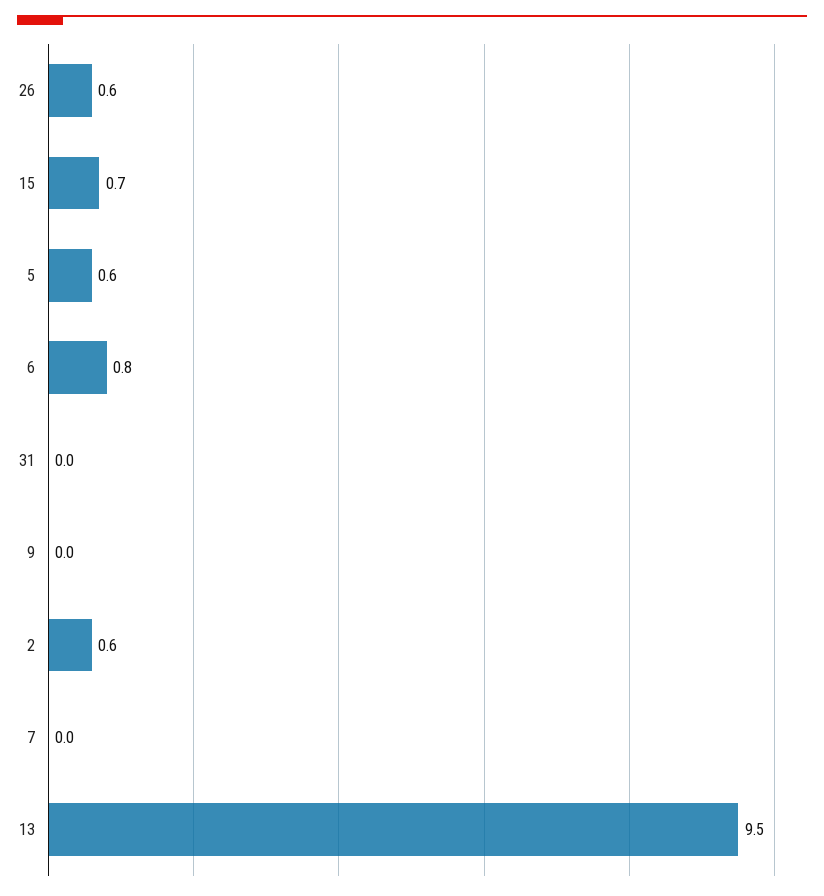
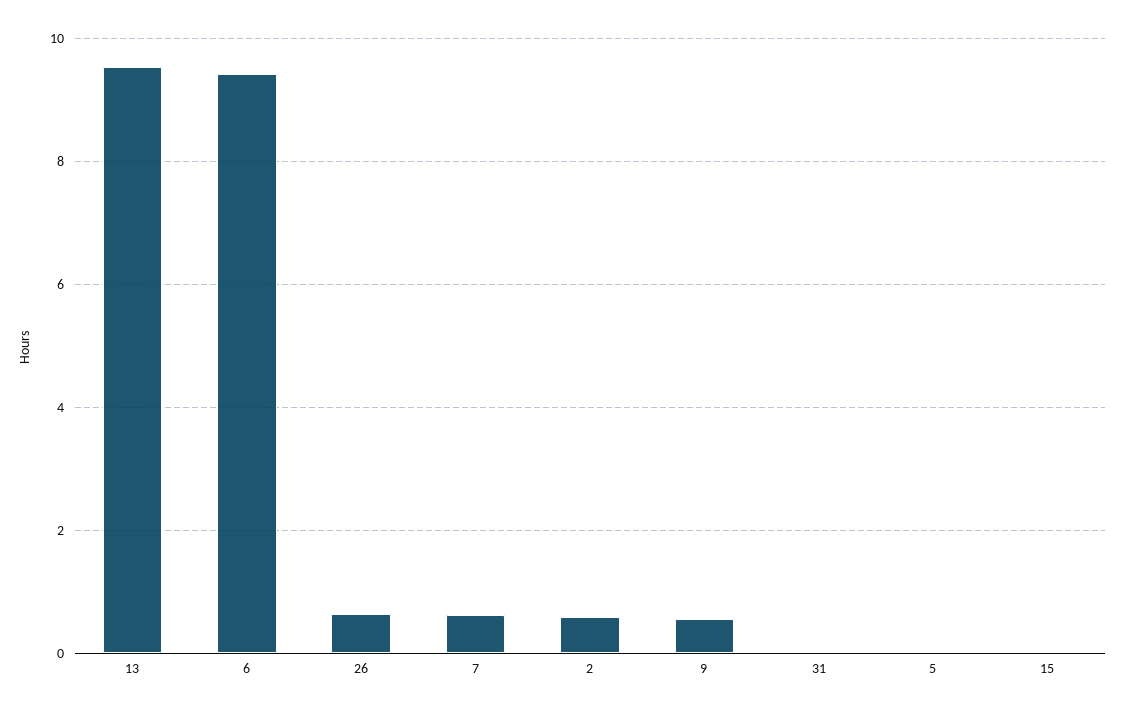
15: 0.7 -> 0
5: 0.6 -> 0
6: 0.8 -> 9.4
9: 0 -> 0.6
7: 0 -> 0.6

